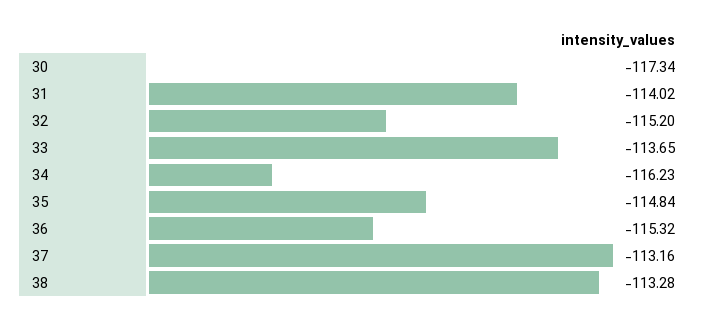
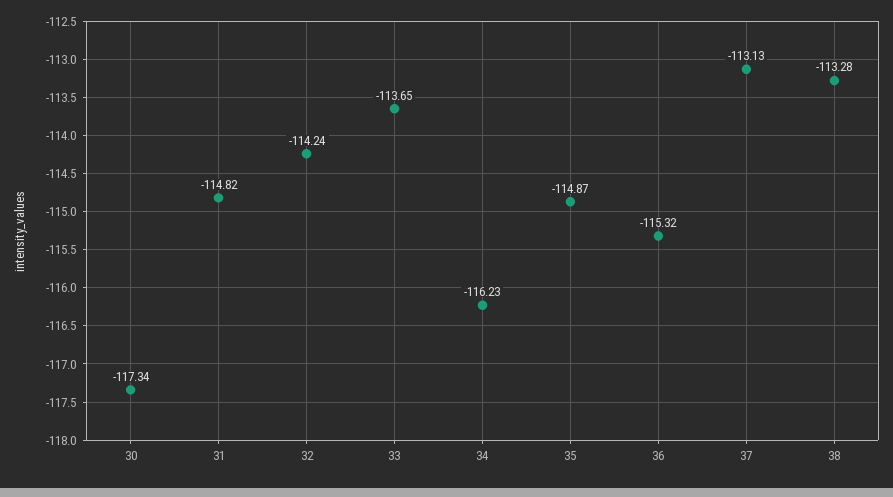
31: -114.02 -> -114.82
32: -115.2 -> -114.24
35: -114.84 -> -114.87
37: -113.16 -> -113.13

